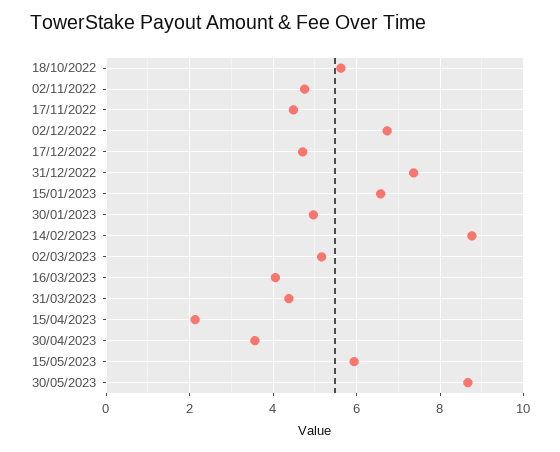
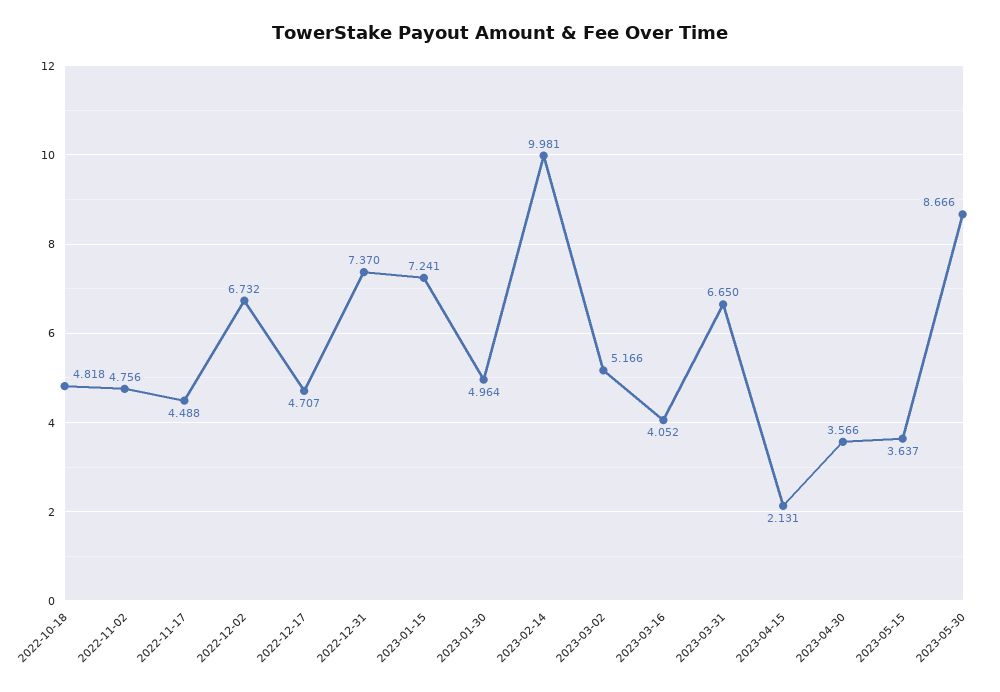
18/10/2022: 5.6 -> 4.818
15/01/2023: 6.6 -> 7.241
14/02/2023: 8.8 -> 9.981
31/03/2023: 4.4 -> 6.65
15/05/2023: 6 -> 3.637

